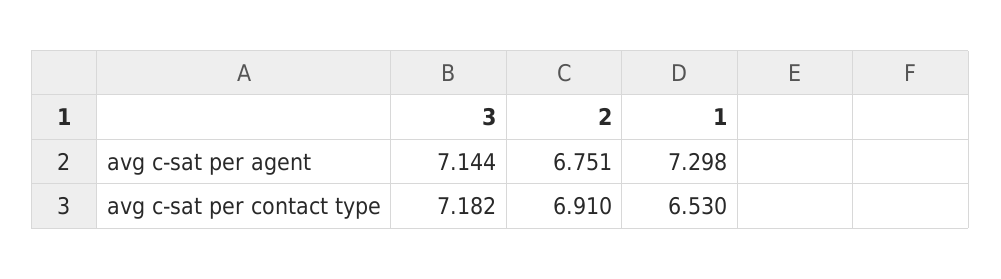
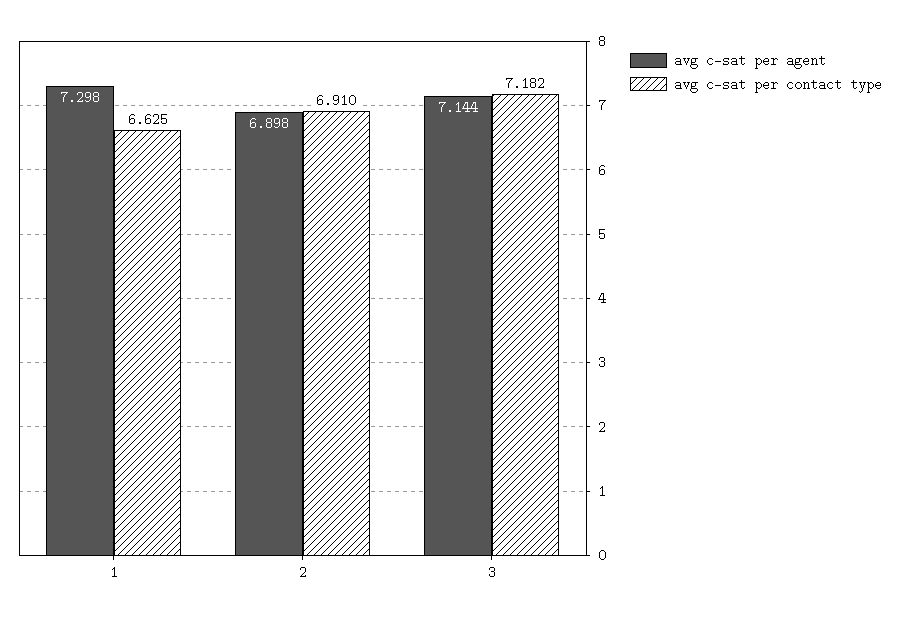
avg c-sat per agent, 2: 6.751 -> 6.898
avg c-sat per contact type, 1: 6.53 -> 6.625

